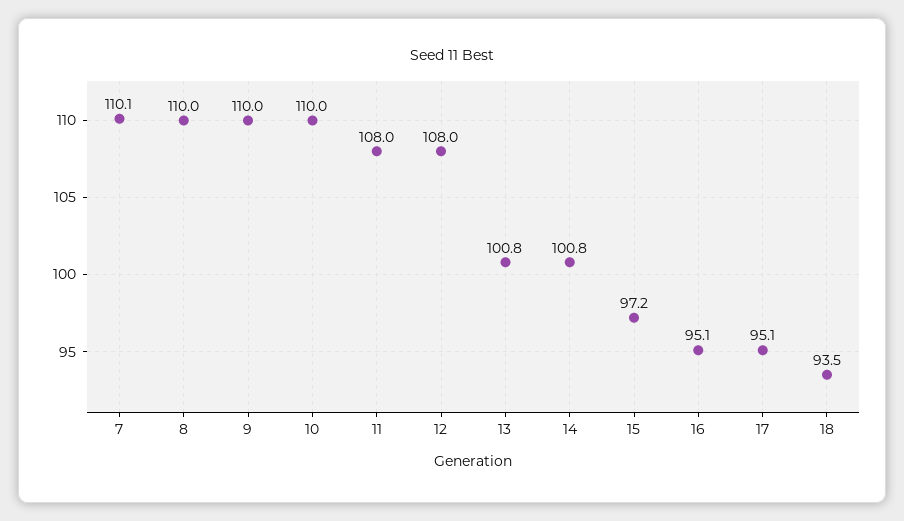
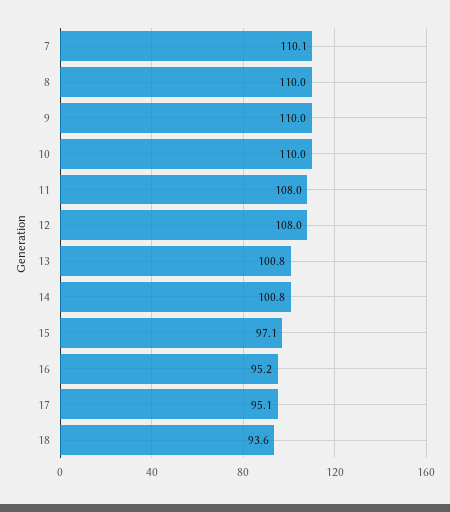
15: 97.2 -> 97.1
16: 95.1 -> 95.2
18: 93.5 -> 93.6

